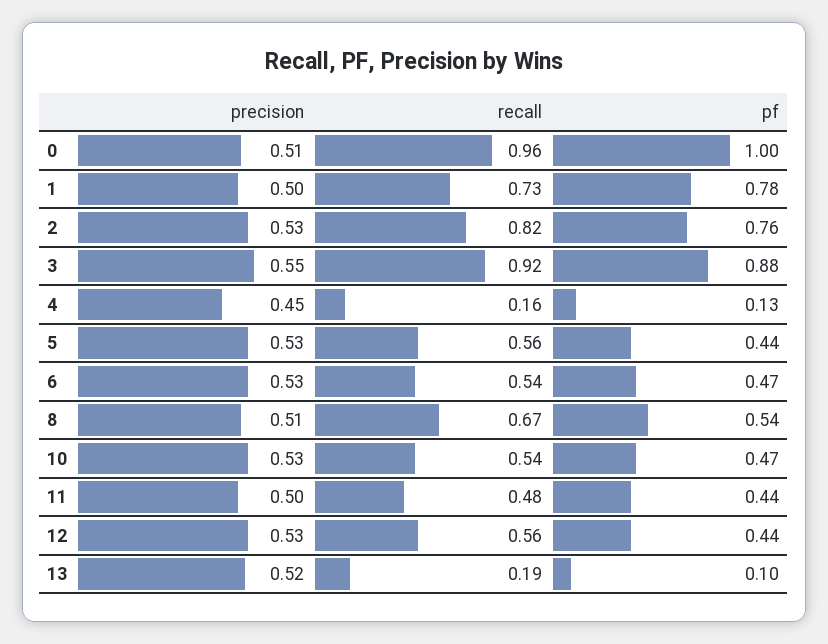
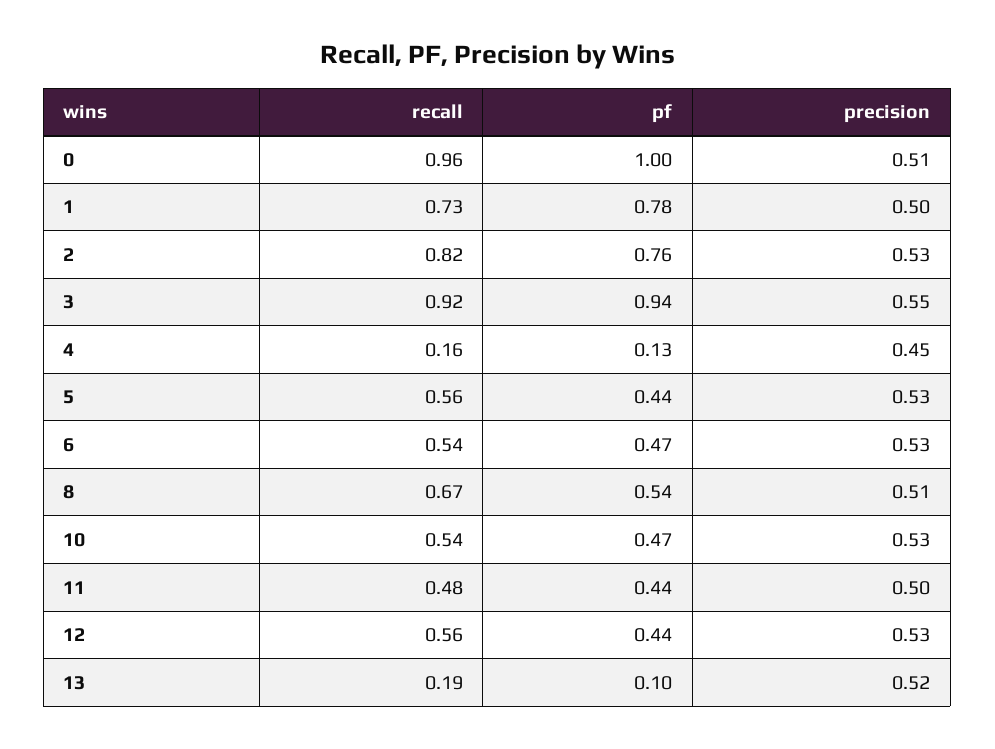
pf, 3: 0.88 -> 0.94

